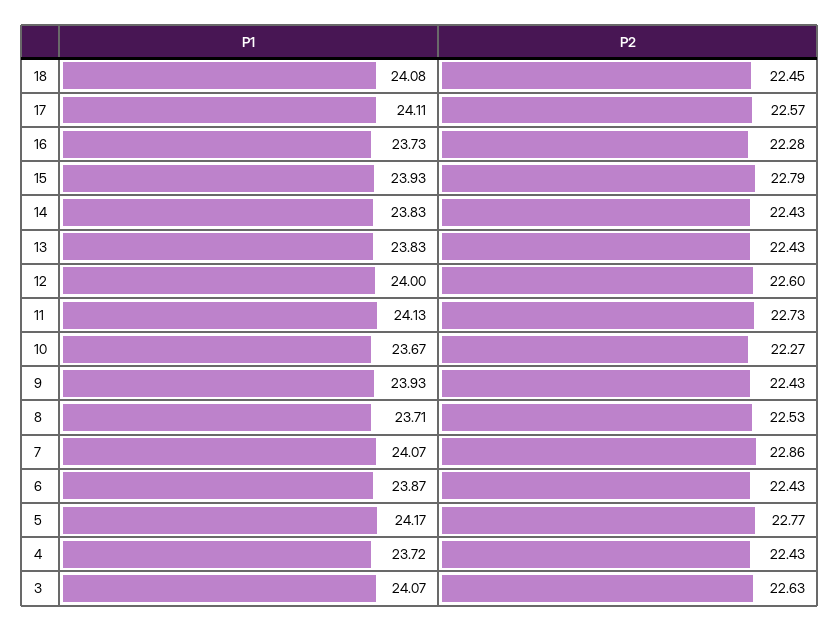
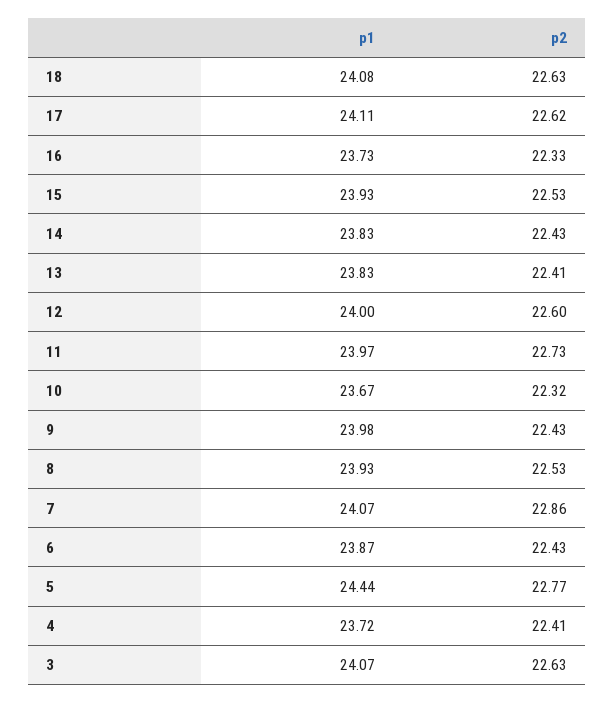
P2, 18: 22.45 -> 22.63
P2, 17: 22.57 -> 22.62
P2, 16: 22.28 -> 22.33
P2, 15: 22.79 -> 22.53
P2, 13: 22.43 -> 22.41
P1, 11: 24.13 -> 23.97
P2, 10: 22.27 -> 22.32
P1, 9: 23.93 -> 23.98
P1, 8: 23.71 -> 23.93
P1, 5: 24.17 -> 24.44
P2, 4: 22.43 -> 22.41

